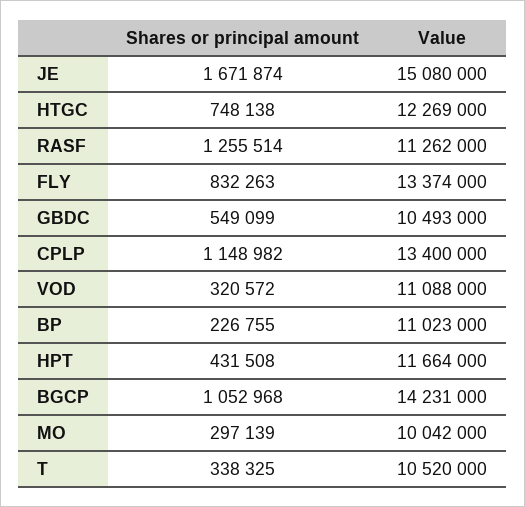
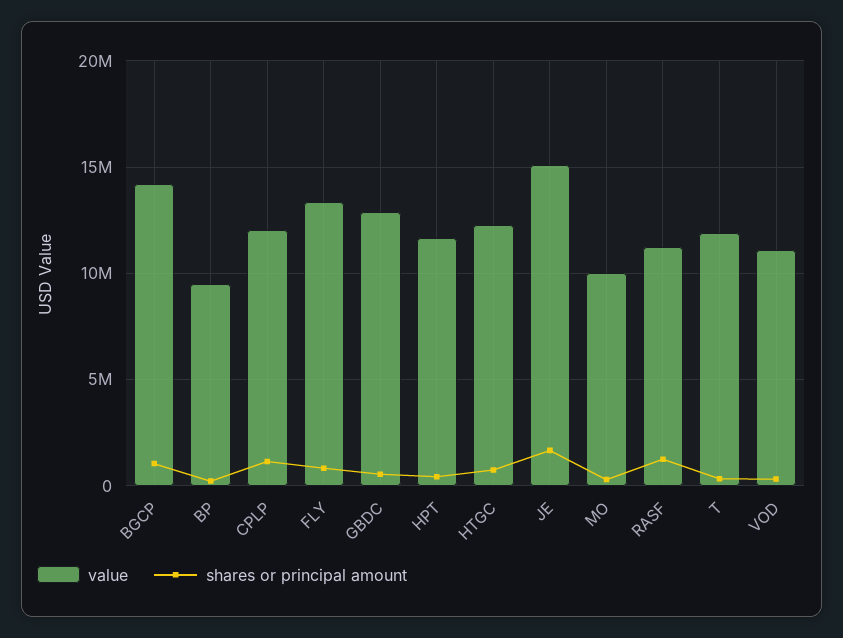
Value, GBDC: 10493000 -> 13000000
Value, CPLP: 13400000 -> 12000000
Value, BP: 11023000 -> 9500000
Value, T: 10520000 -> 12000000

